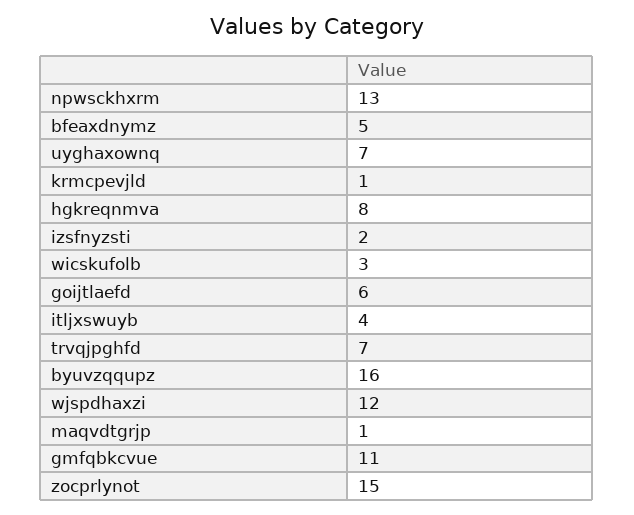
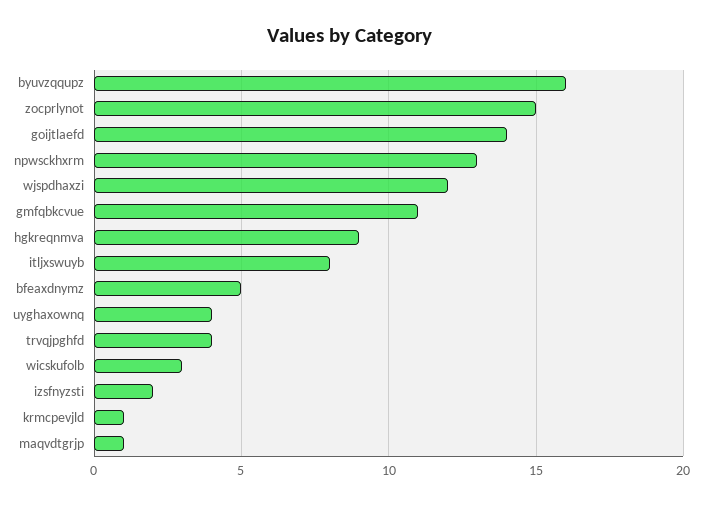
uyghaxownq: 7 -> 4
hgkreqnmva: 8 -> 9
goijtlaefd: 6 -> 14
itljxswuyb: 4 -> 8
trvqjpghfd: 7 -> 4

